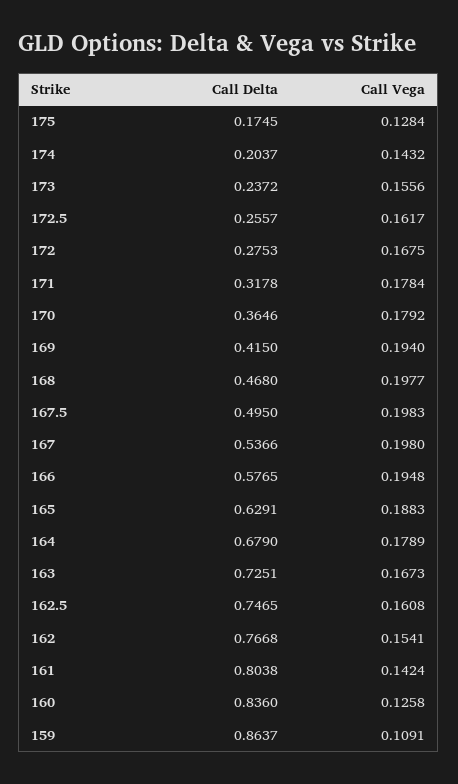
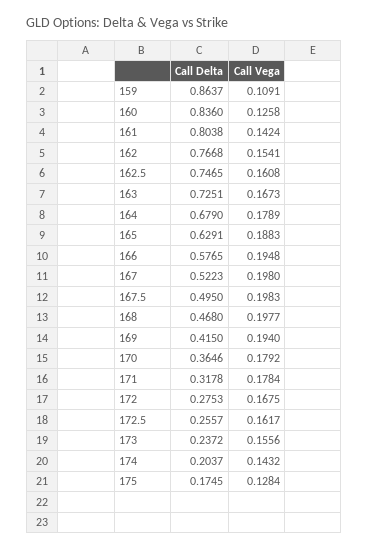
Call Delta, 167: 0.5366 -> 0.5223

